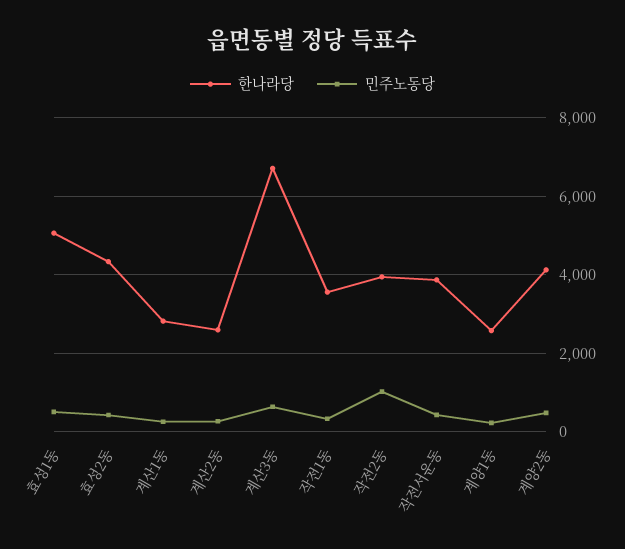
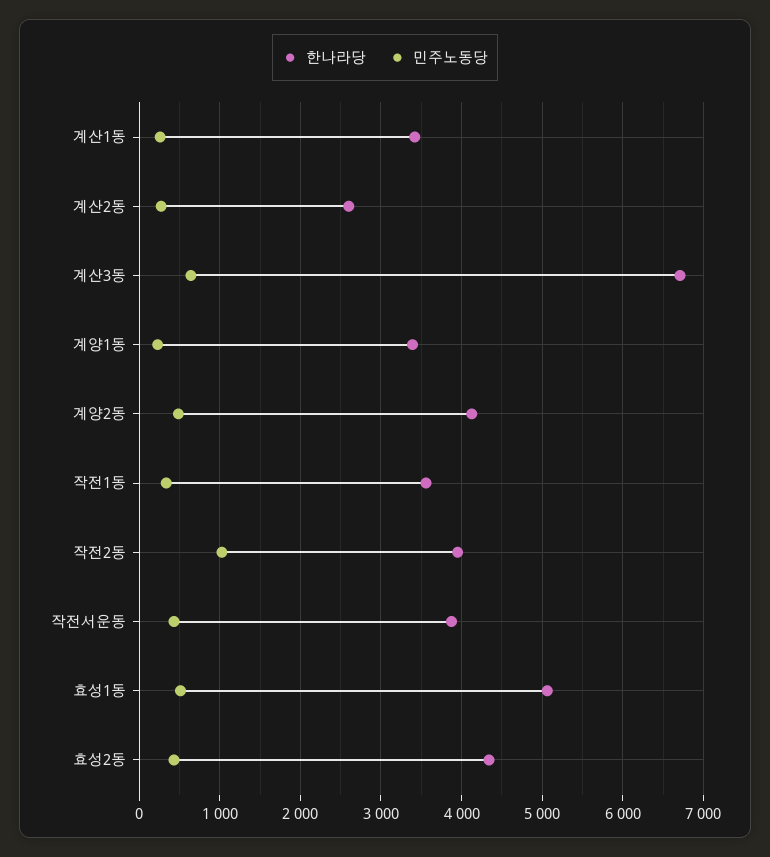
한나라당, 계산1동: 2800 -> 3400
한나라당, 계양1동: 2600 -> 3400

